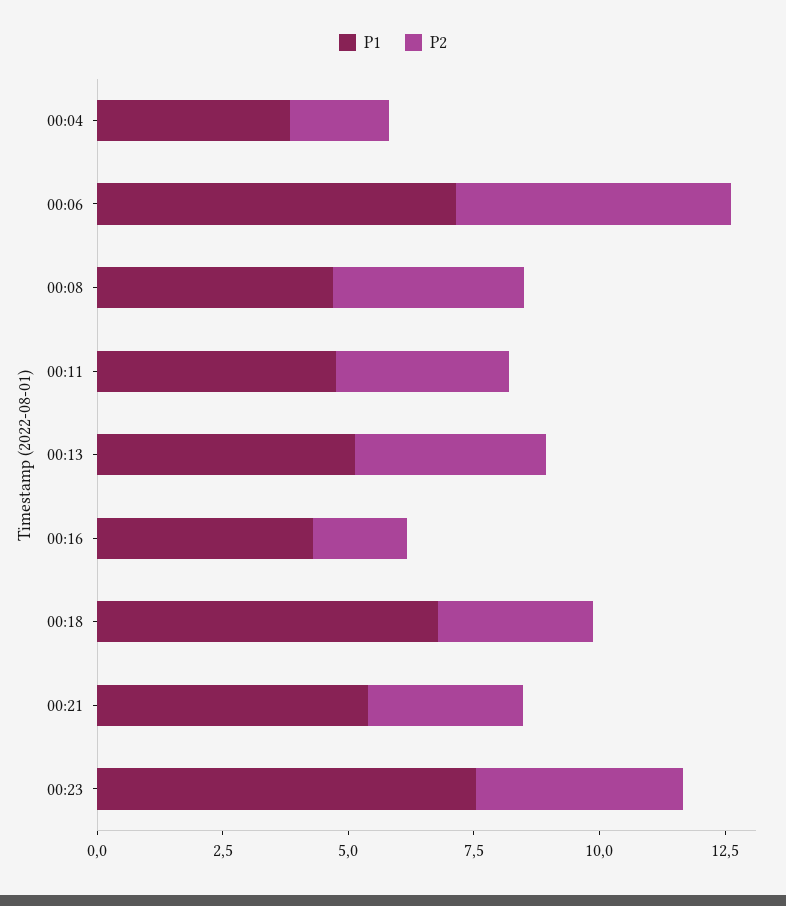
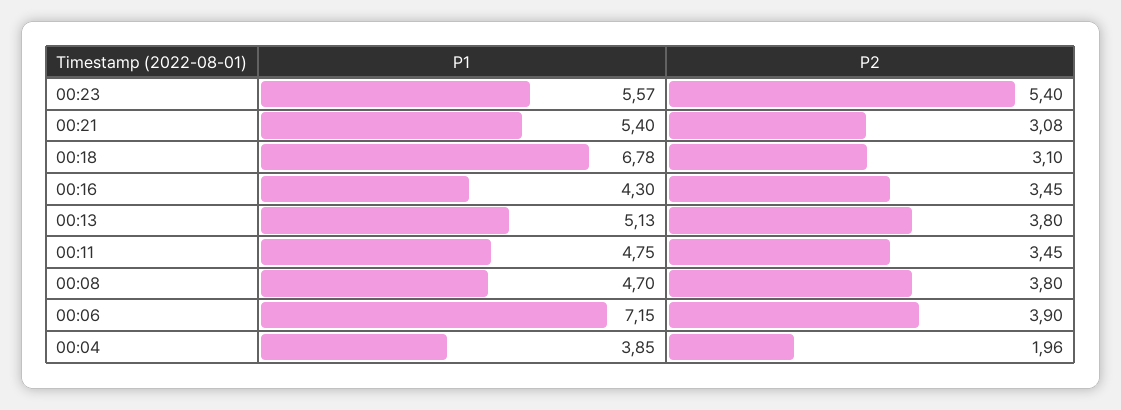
P2, 00:06: 5.5 -> 3.9
P2, 00:16: 2 -> 3.45
P1, 00:23: 7.5 -> 5.57
P2, 00:23: 4 -> 5.4

